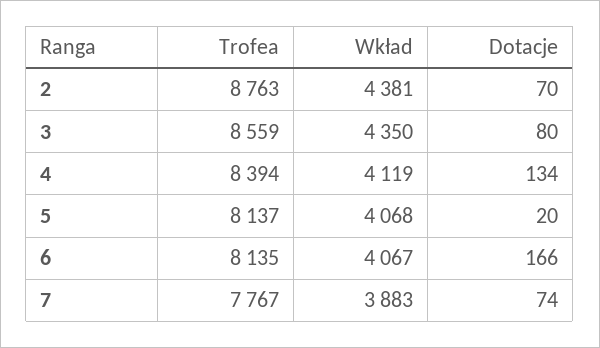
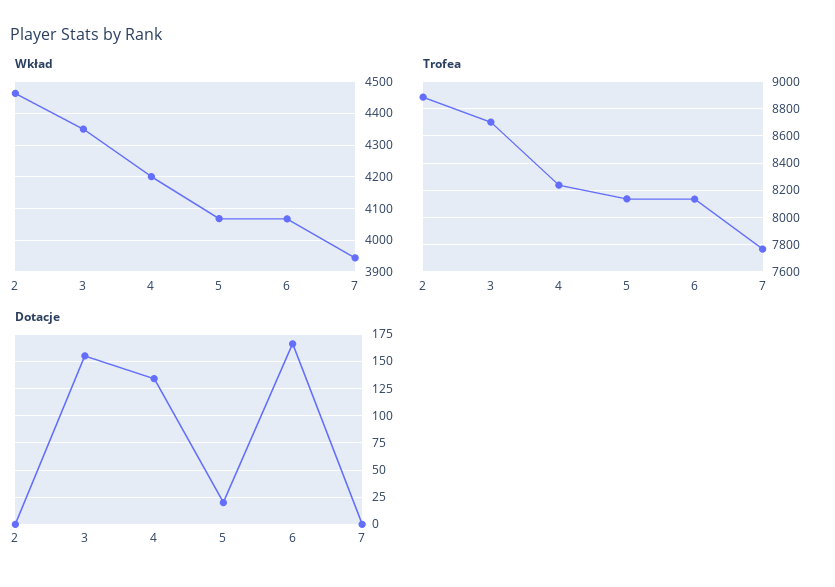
Trofea, 2: 8763 -> 8900
Wkład, 2: 4381 -> 4460
Dotacje, 2: 70 -> 0
Trofea, 3: 8559 -> 8700
Dotacje, 3: 80 -> 150
Trofea, 4: 8394 -> 8250
Wkład, 4: 4119 -> 4200
Wkład, 7: 3883 -> 3940
Dotacje, 7: 74 -> 0

